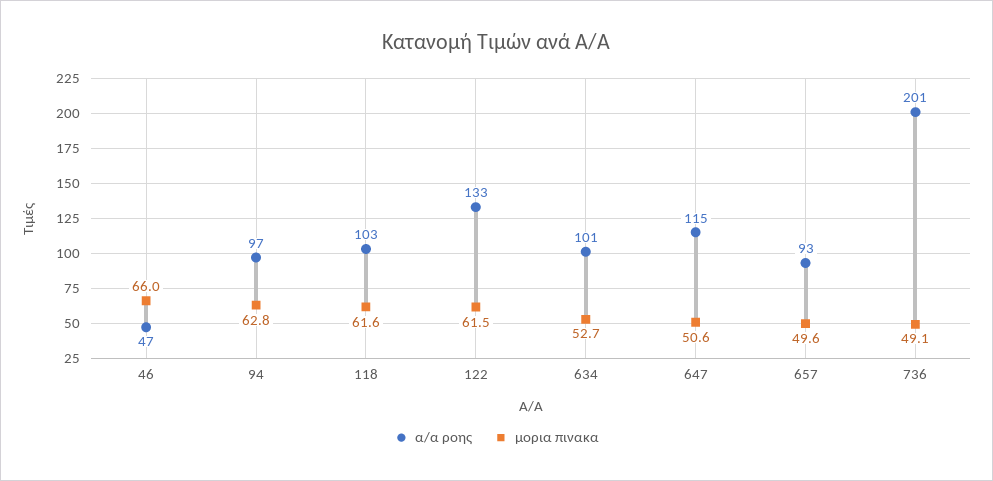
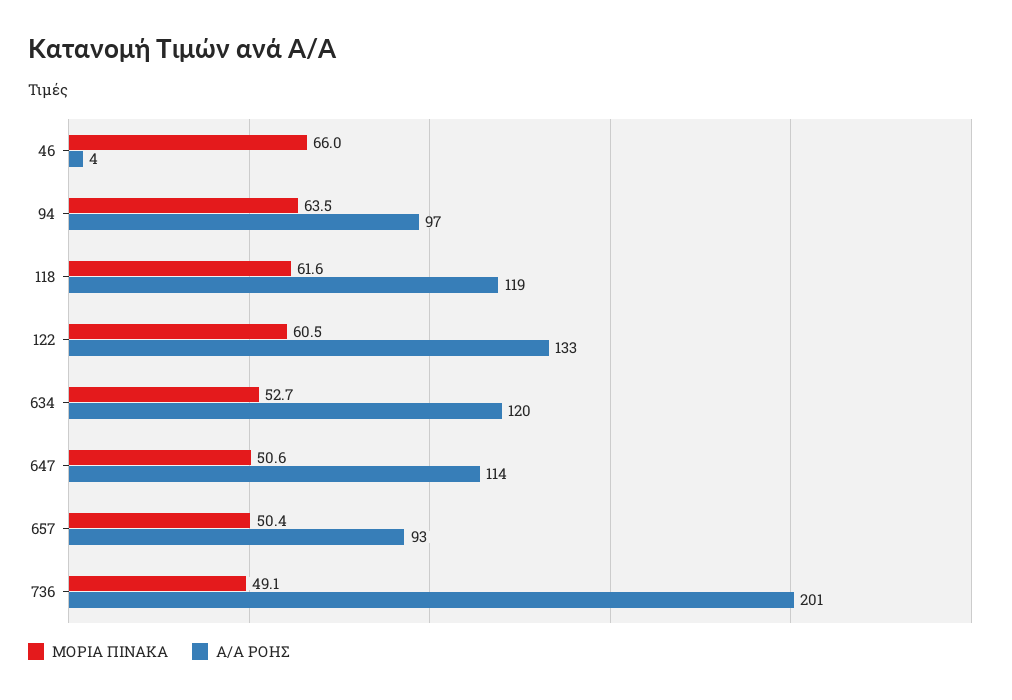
α/α ροης, 46: 47 -> 4
μορια πινακα, 94: 62.8 -> 63.5
α/α ροης, 118: 103 -> 119
μορια πινακα, 122: 61.5 -> 60.5
α/α ροης, 634: 101 -> 120
α/α ροης, 647: 115 -> 114
μορια πινακα, 657: 49.6 -> 50.4

